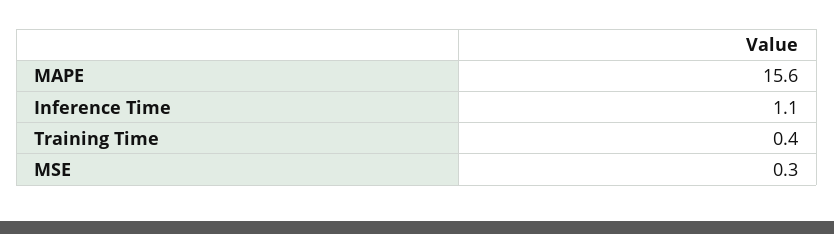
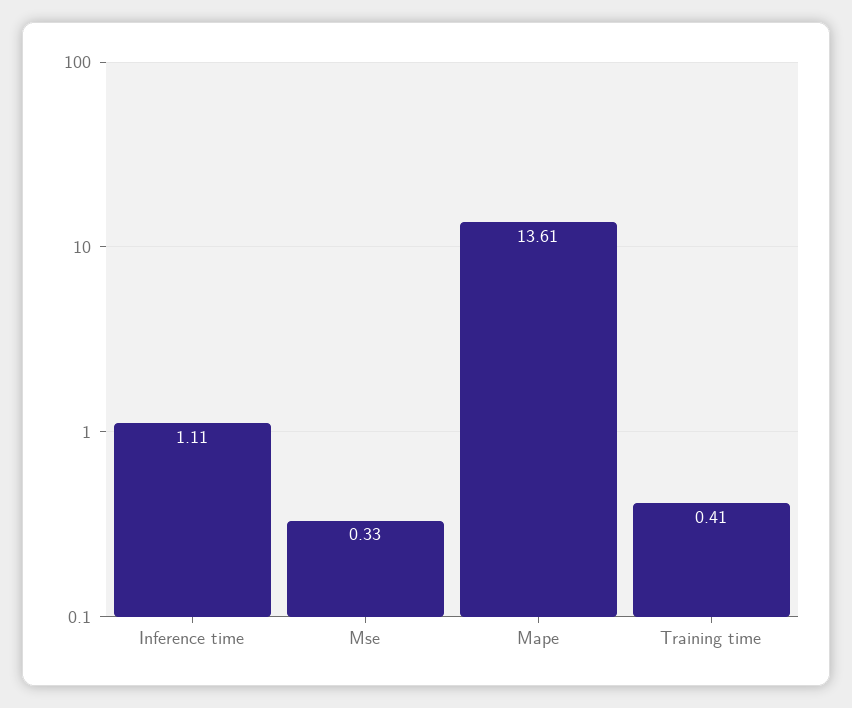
MAPE: 15.6 -> 13.61

